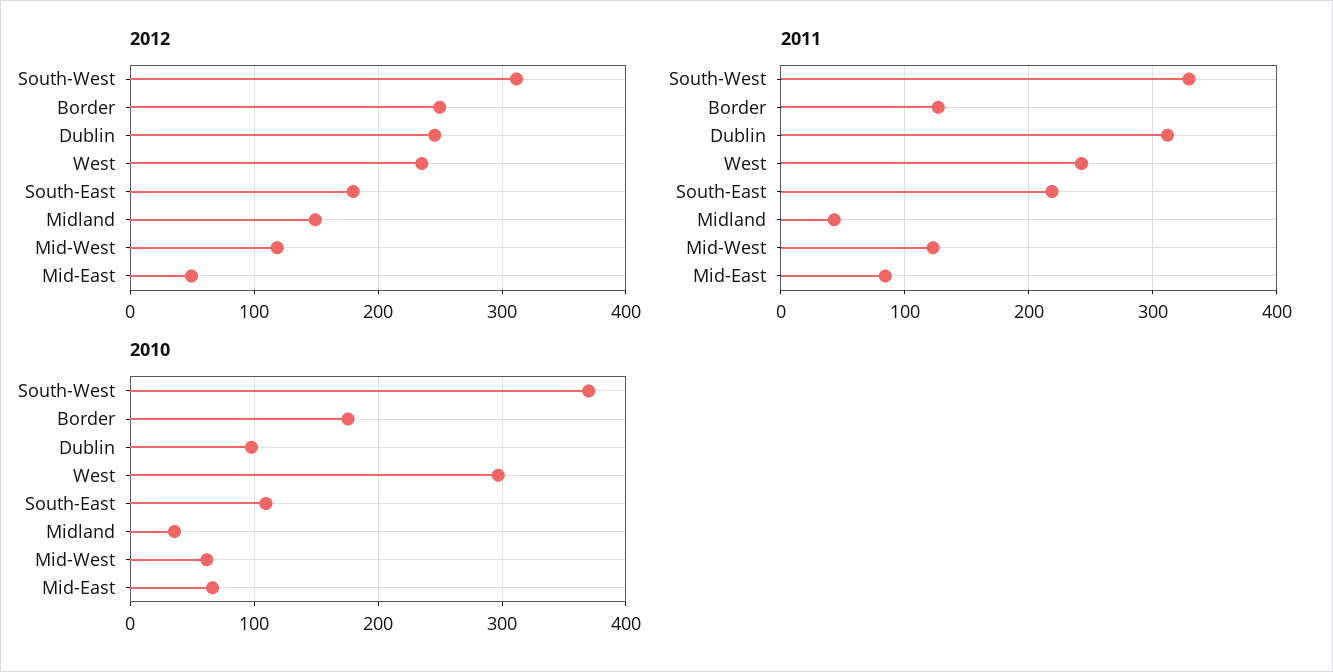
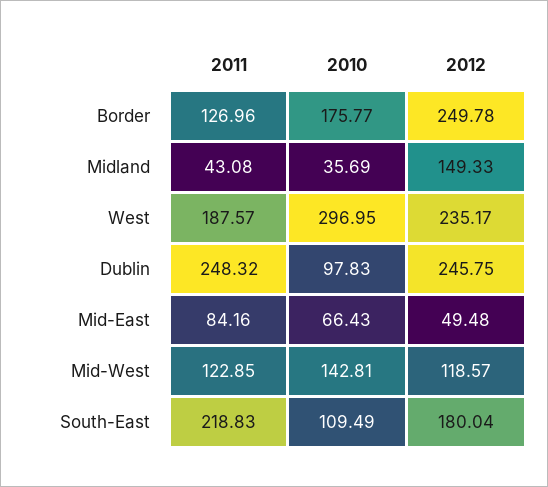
2012, South-West: 310 -> none
2011, South-West: 330 -> none
2011, Dublin: 310 -> 248.32
2011, West: 240 -> 187.57
2010, South-West: 370 -> none
2010, Mid-West: 60 -> 142.81

